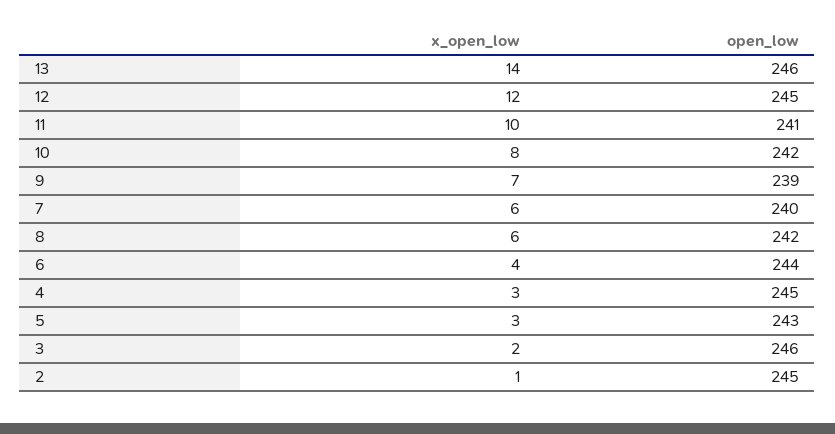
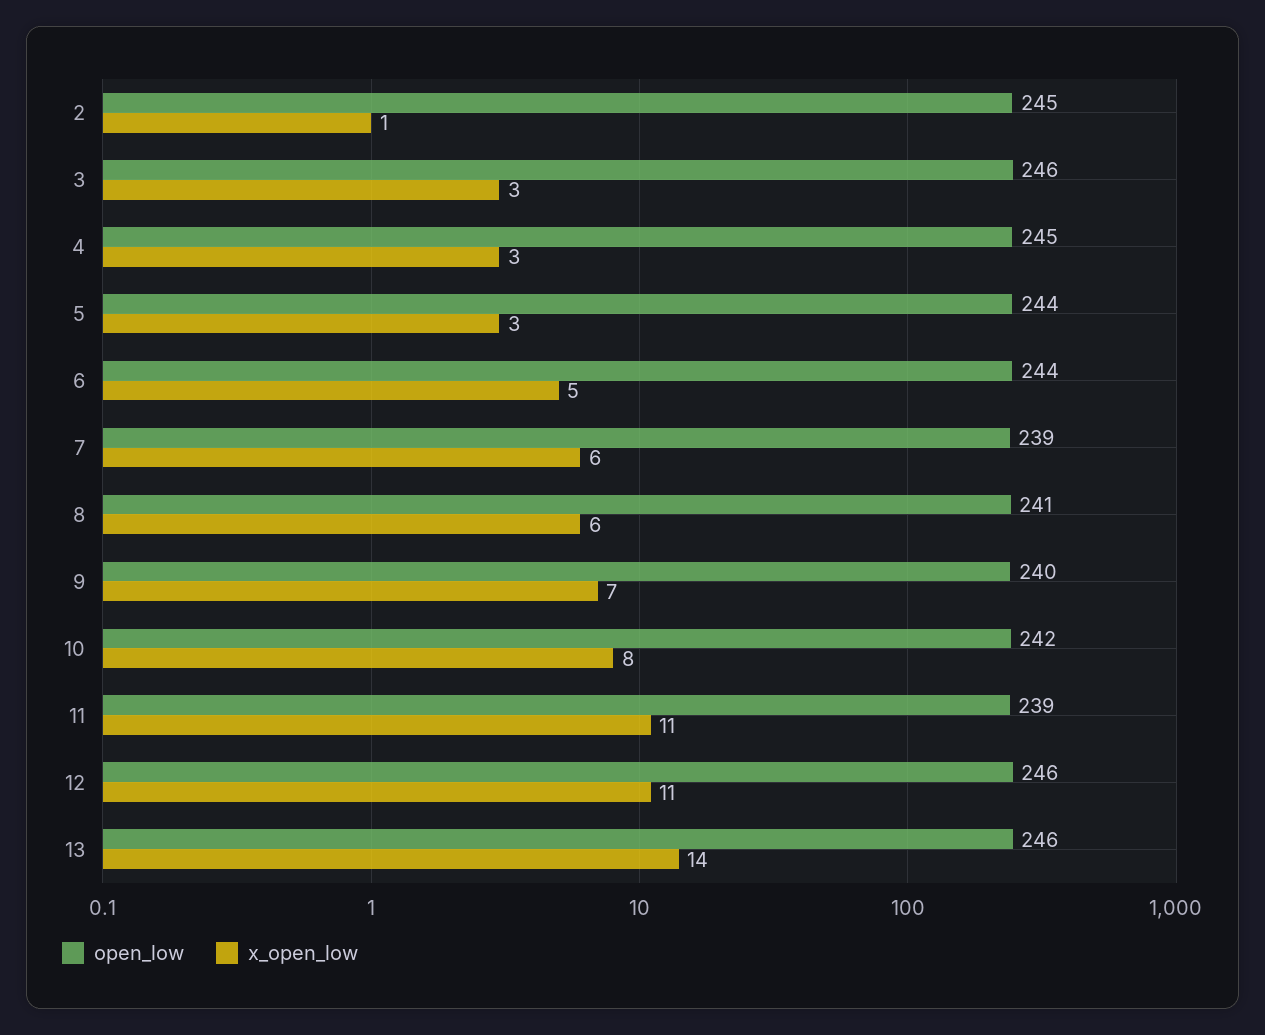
x_open_low, 12: 12 -> 11
open_low, 12: 245 -> 246
x_open_low, 11: 10 -> 11
open_low, 11: 241 -> 239
open_low, 9: 239 -> 240
open_low, 7: 240 -> 239
open_low, 8: 242 -> 241
x_open_low, 6: 4 -> 5
open_low, 5: 243 -> 244
x_open_low, 3: 2 -> 3

